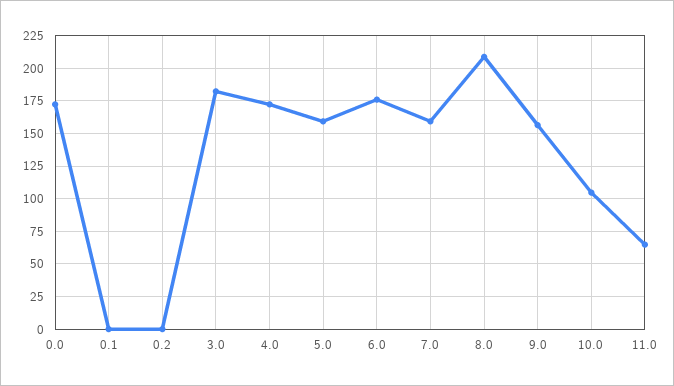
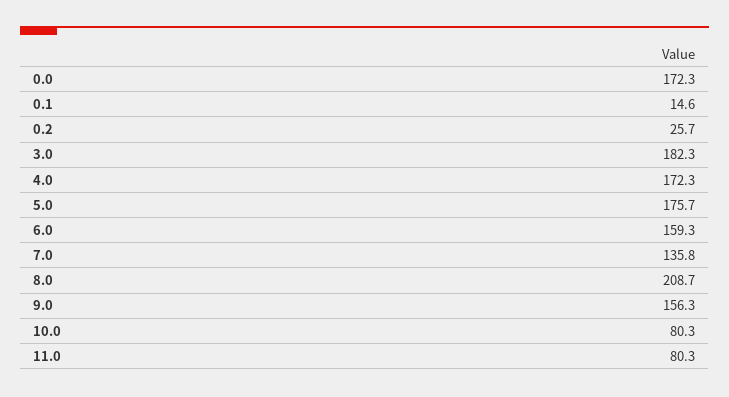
0.1: 0 -> 14.6
0.2: 0 -> 25.7
5.0: 160 -> 175.7
6.0: 175 -> 159.3
7.0: 160 -> 135.8
10.0: 105 -> 80.3
11.0: 65 -> 80.3

